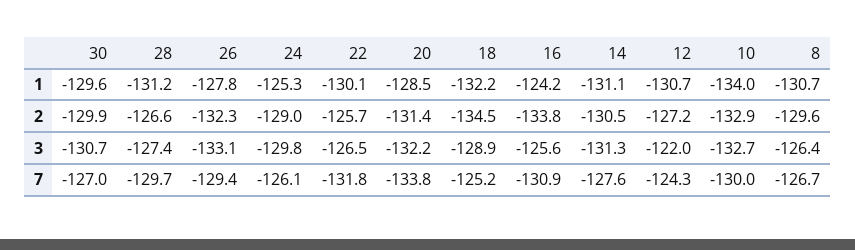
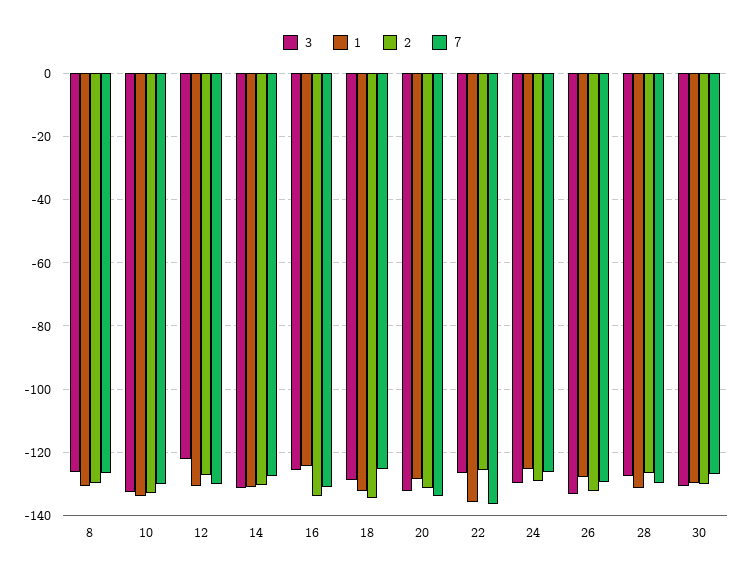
1, 22: -130.1 -> -136
7, 22: -131.8 -> -136
7, 12: -124.3 -> -130

